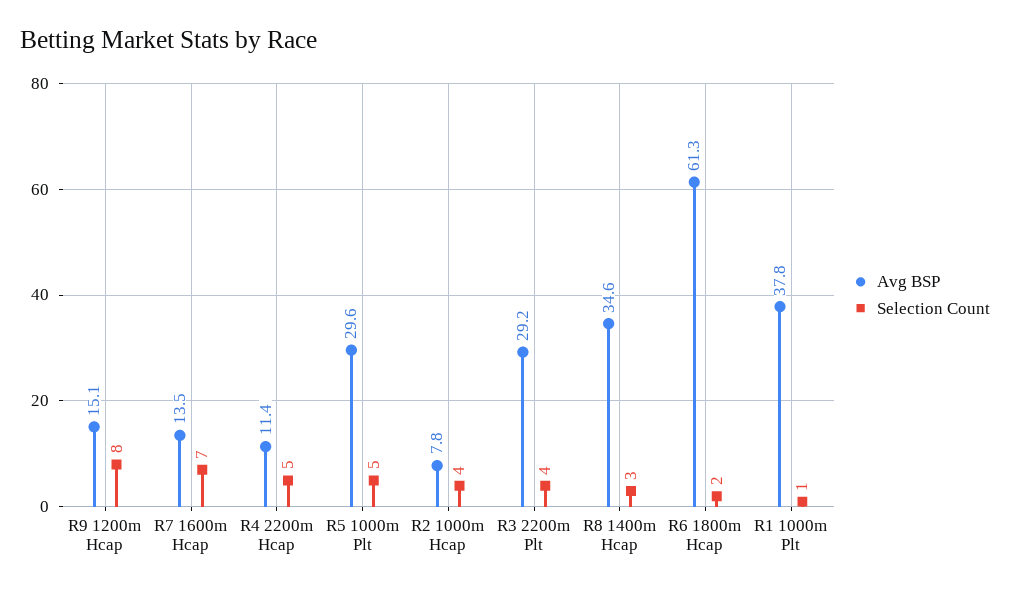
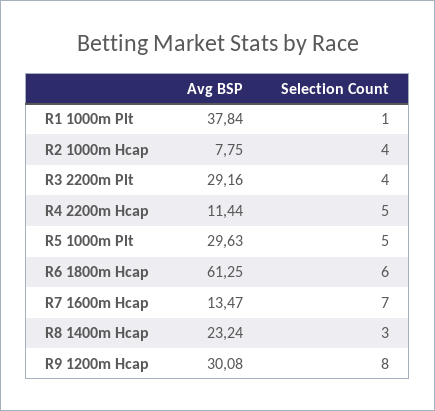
Avg BSP, R9 1200m Hcap: 15.1 -> 30.08
Avg BSP, R8 1400m Hcap: 34.6 -> 23.24
Selection Count, R6 1800m Hcap: 2 -> 6

